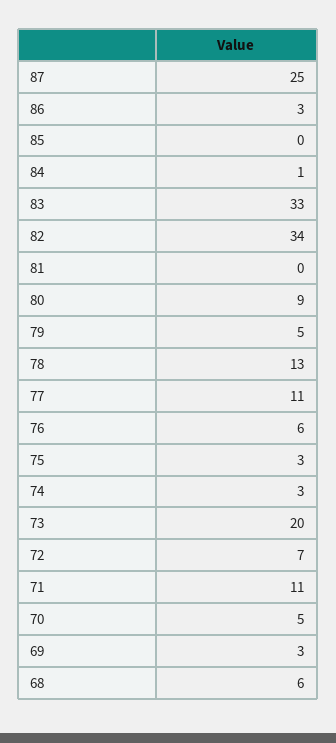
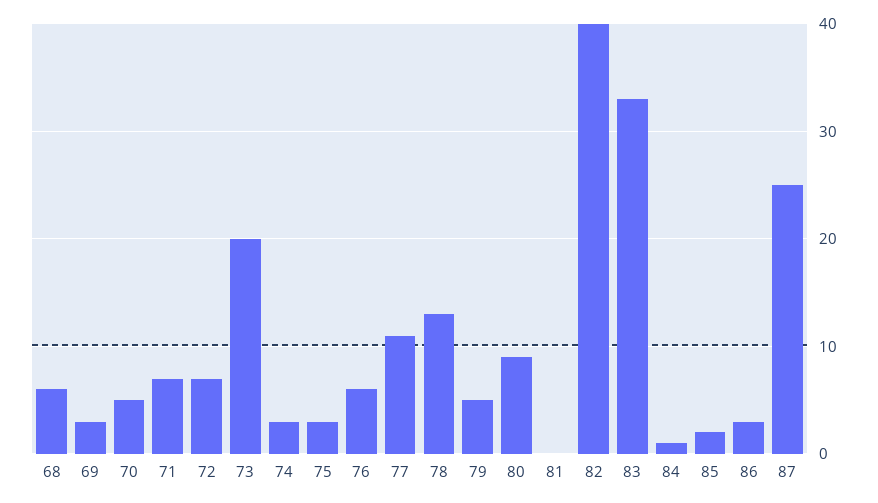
85: 0 -> 2
82: 34 -> 40
71: 11 -> 7

